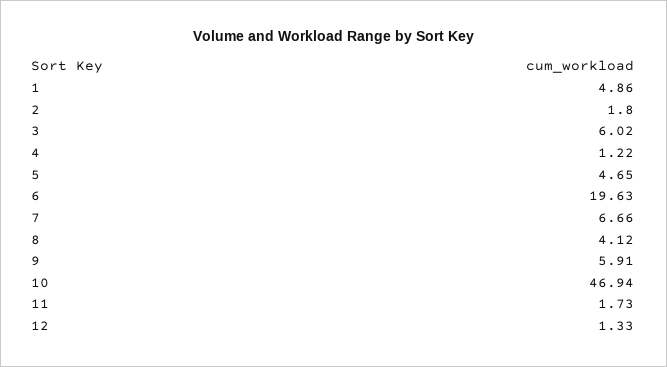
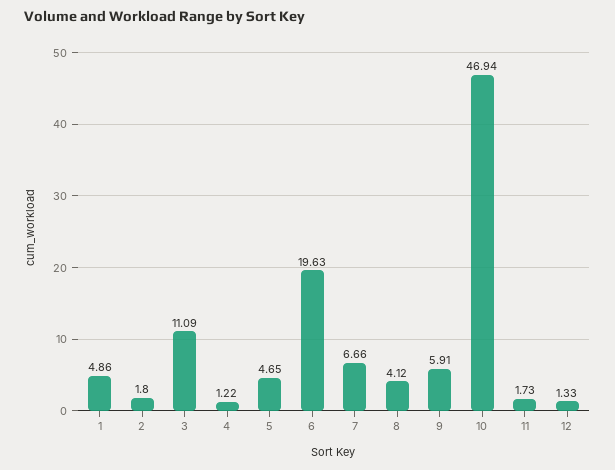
3: 6.02 -> 11.09

